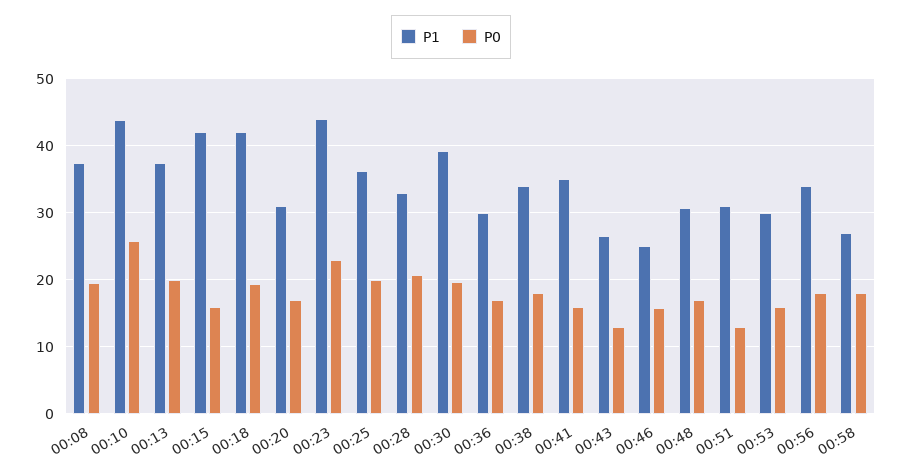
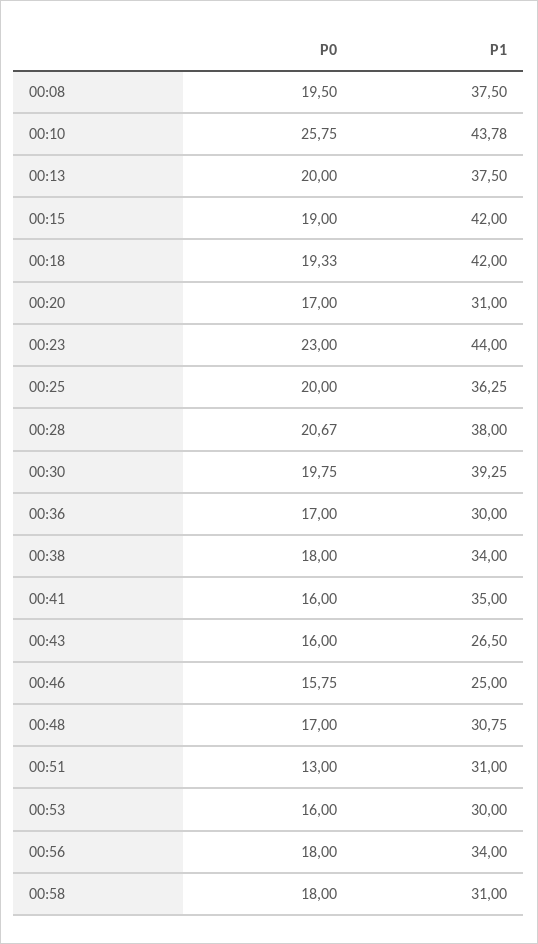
P0, 00:15: 16 -> 19
P1, 00:28: 33 -> 38
P0, 00:43: 13 -> 16
P1, 00:58: 27 -> 31

